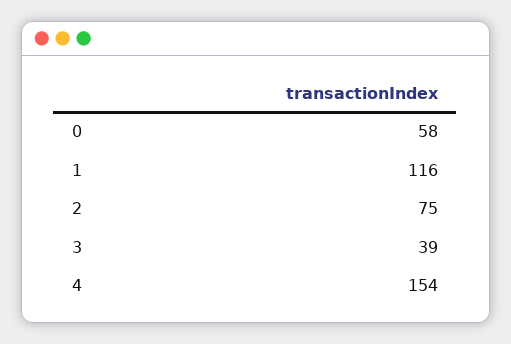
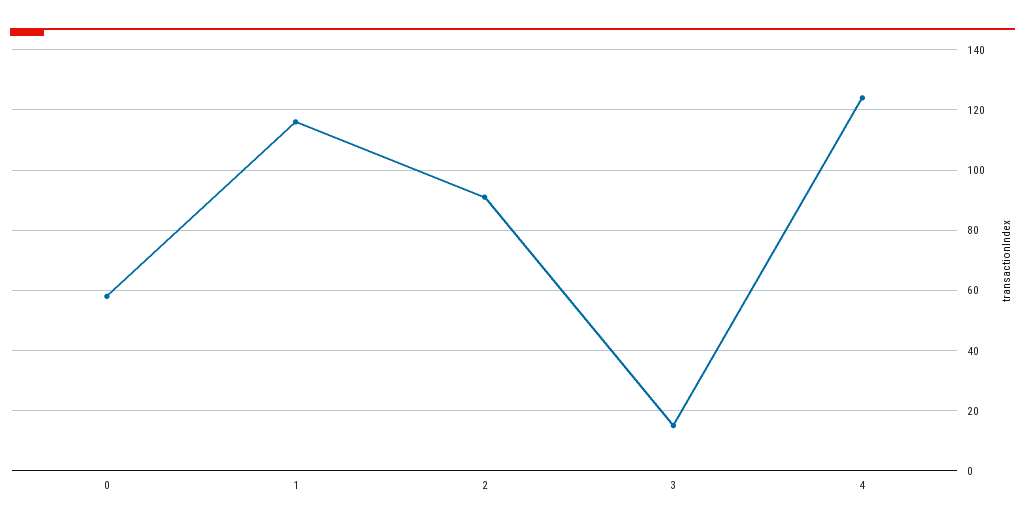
2: 75 -> 90
3: 39 -> 15
4: 154 -> 125

